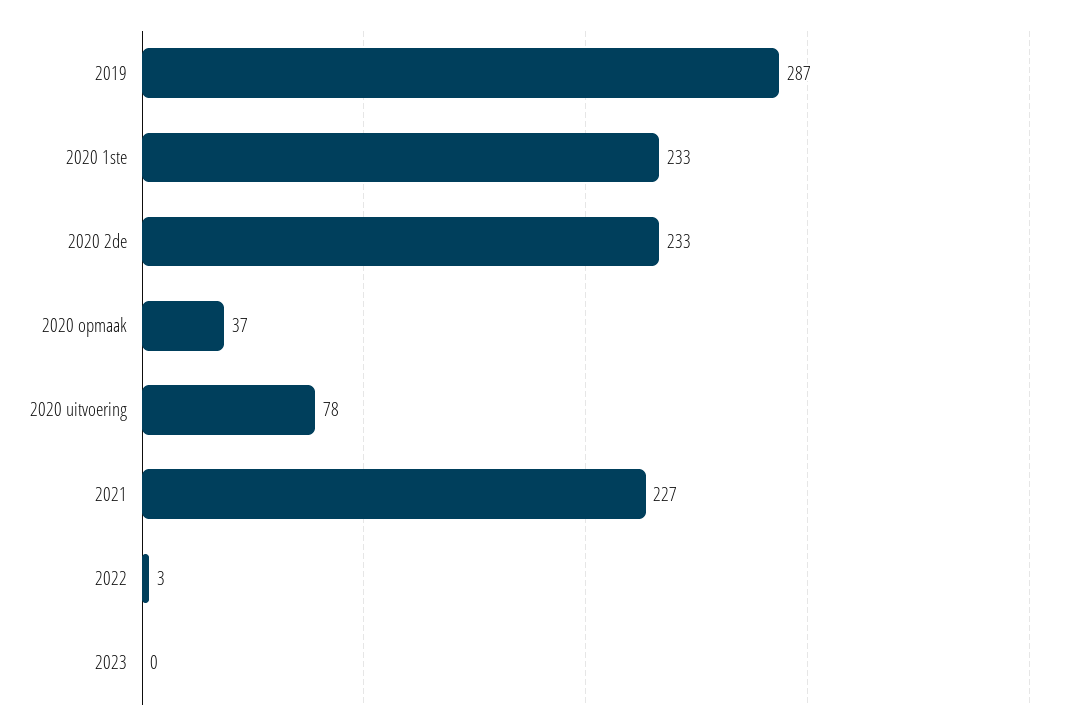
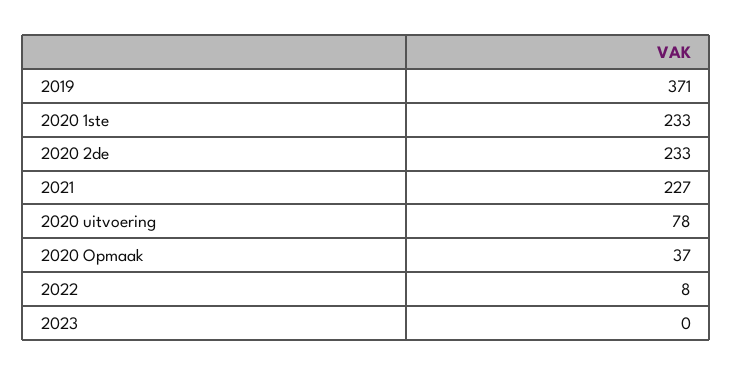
2019: 287 -> 371
2022: 3 -> 8

